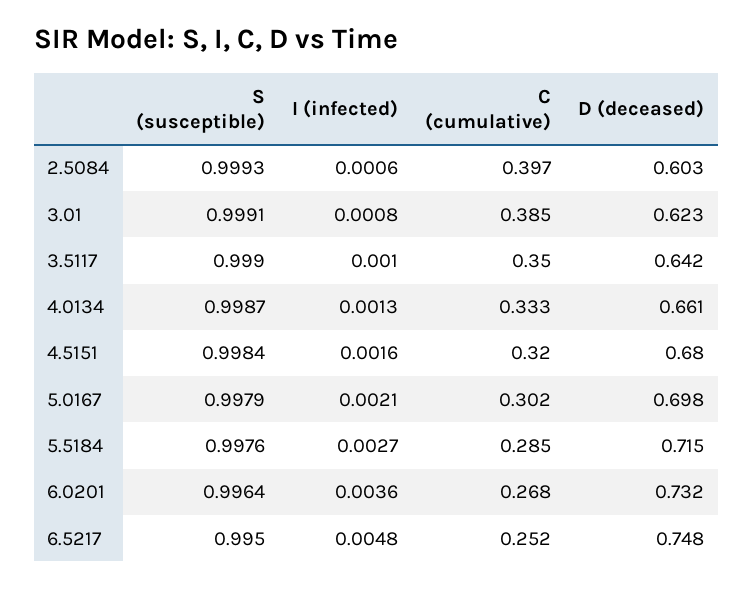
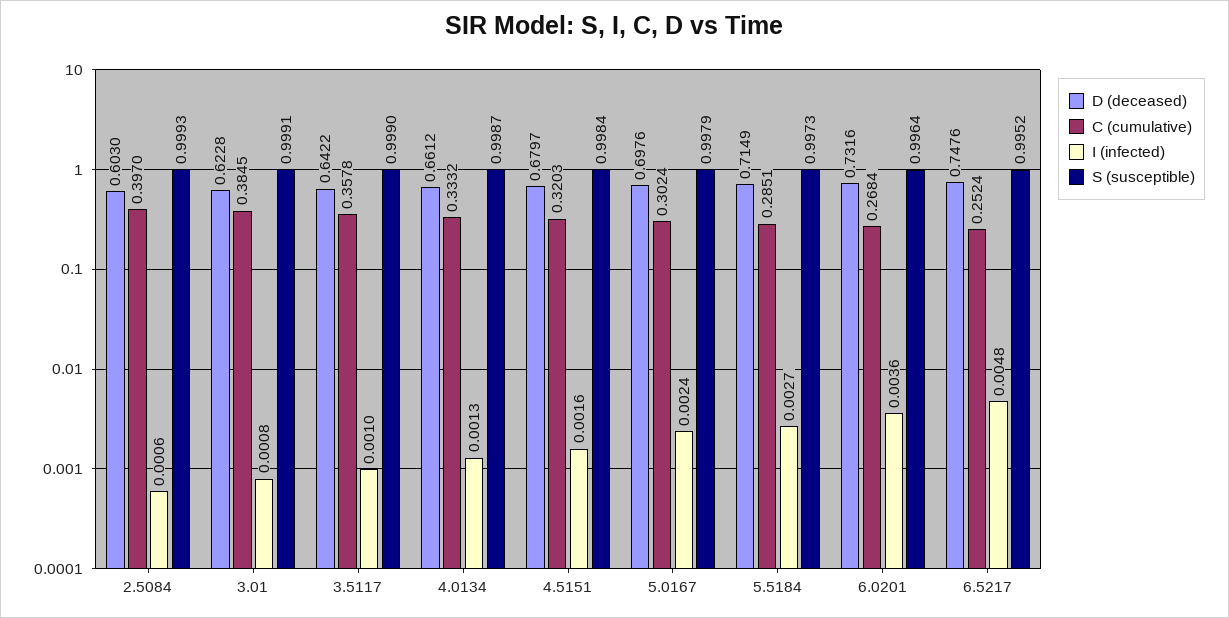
C (cumulative), 3.5117: 0.35 -> 0.3578
I (infected), 5.0167: 0.0021 -> 0.0024
S (susceptible), 5.5184: 0.9976 -> 0.9973
S (susceptible), 6.5217: 0.995 -> 0.9952

